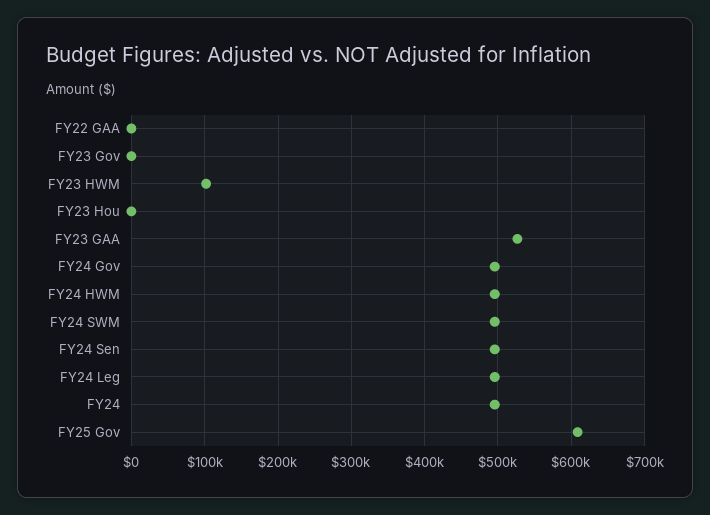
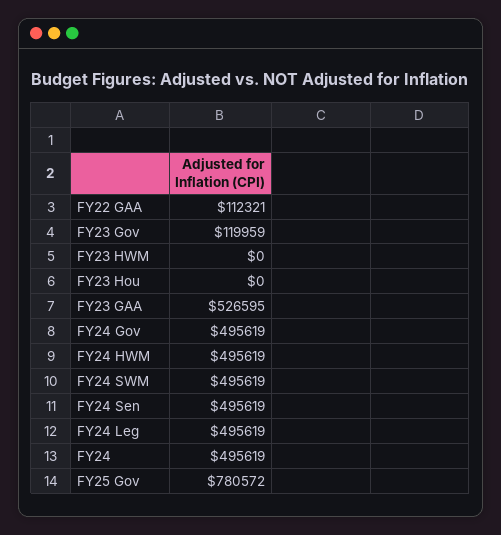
FY22 GAA: 0 -> 112321
FY23 Gov: 0 -> 119959
FY23 HWM: 100000 -> 0
FY25 Gov: 610000 -> 780572

